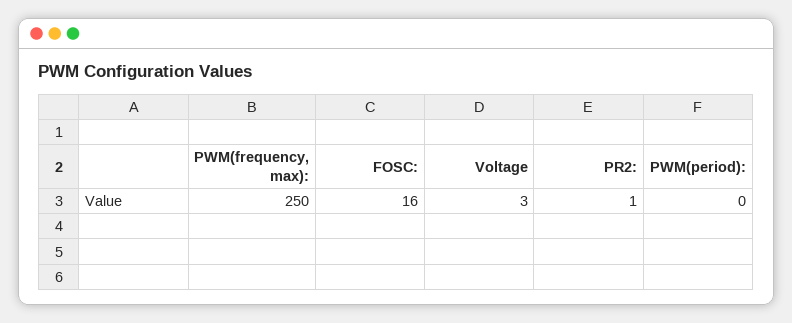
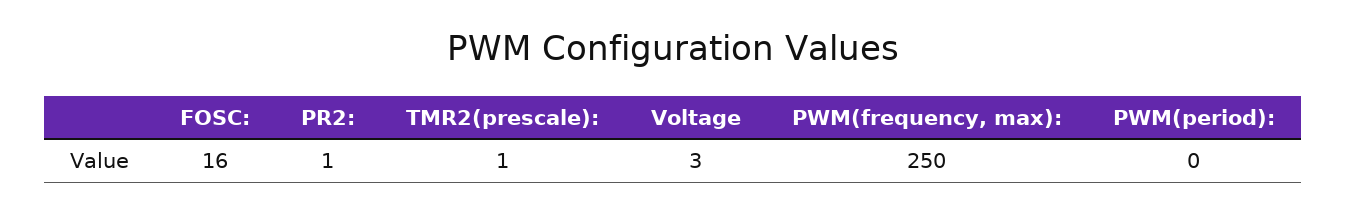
TMR2(prescale):: none -> 1

